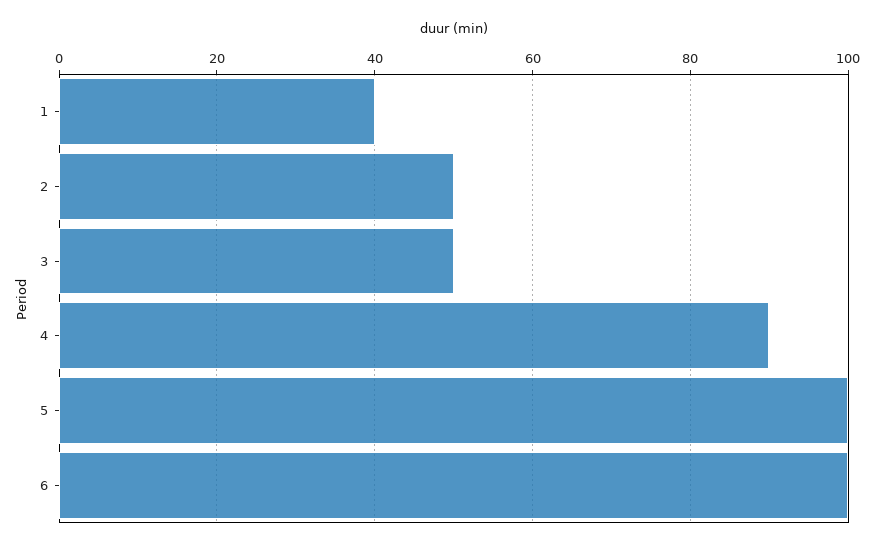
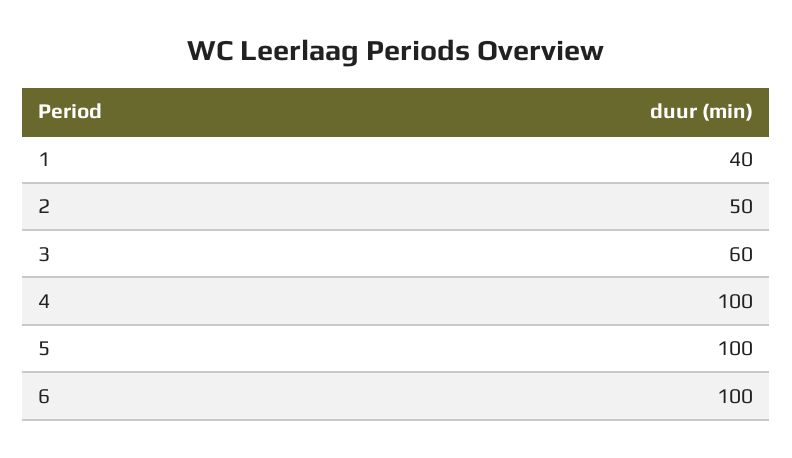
3: 50 -> 60
4: 90 -> 100

